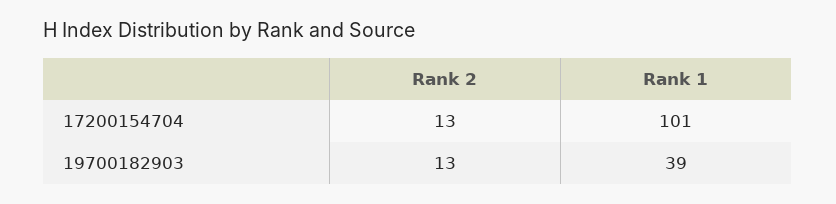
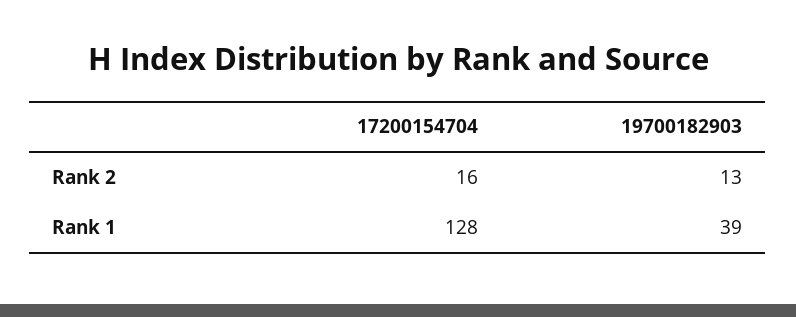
Rank 2, 17200154704: 13 -> 16
Rank 1, 17200154704: 101 -> 128

